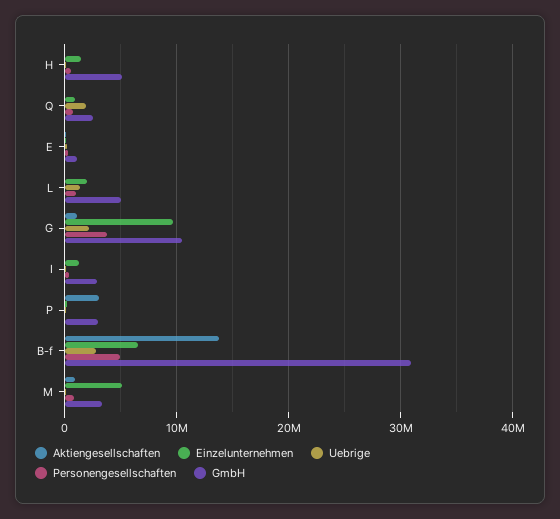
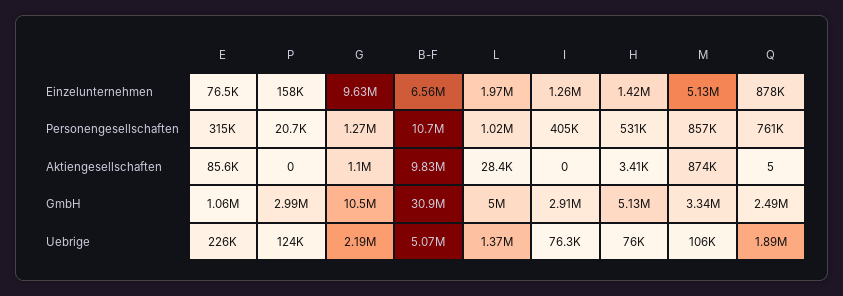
Personengesellschaften, G: 4000000 -> 1270000
Aktiengesellschaften, P: 3000000 -> 0
Aktiengesellschaften, B-f: 14000000 -> 9830000
Uebrige, B-f: 3000000 -> 5070000
Personengesellschaften, B-f: 5000000 -> 10700000

